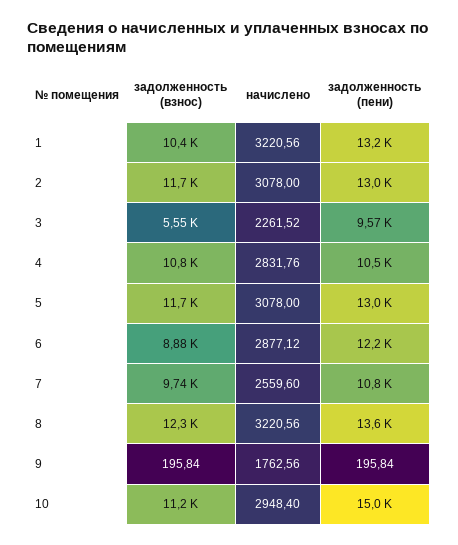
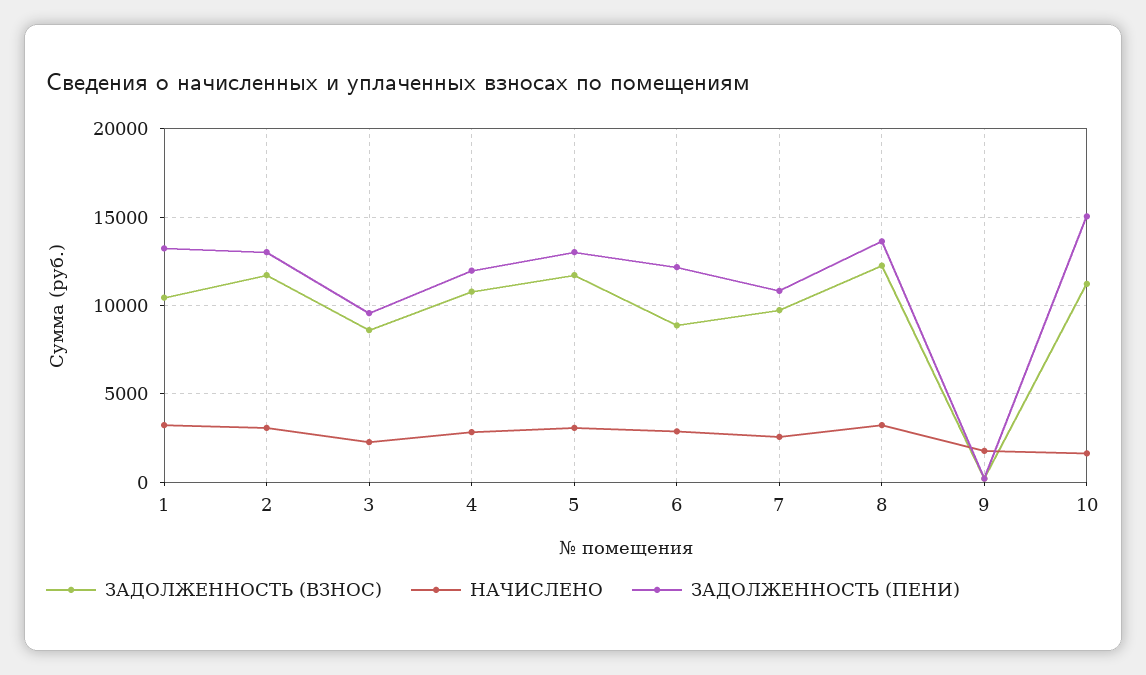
задолженность (взнос), 3: 5550 -> 8500
задолженность (пени), 4: 10500 -> 12000
начислено, 10: 2948.4 -> 1500

